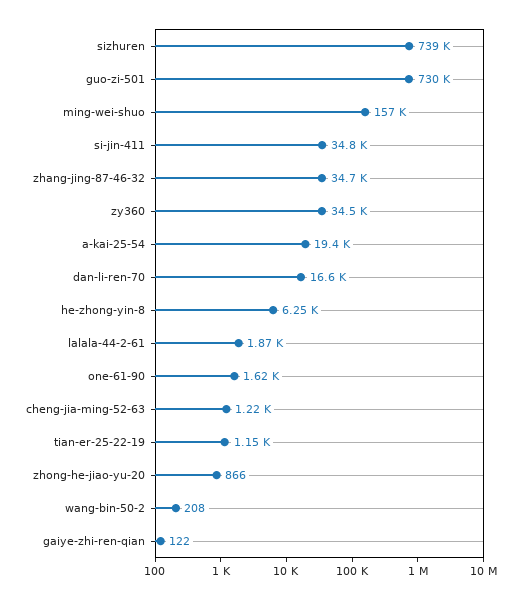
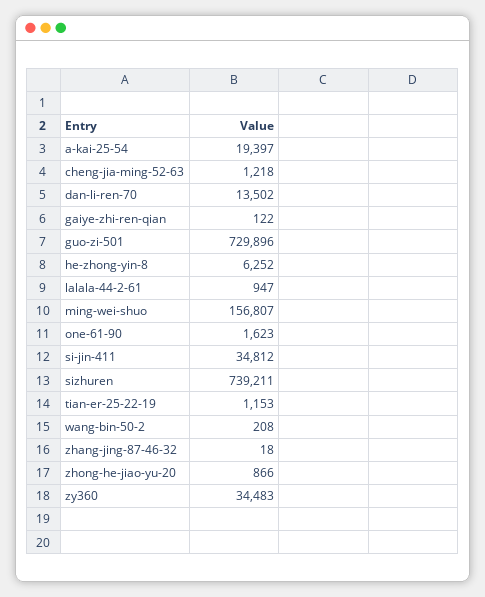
zhang-jing-87-46-32: 34700 -> 18
dan-li-ren-70: 16600 -> 13502
lalala-44-2-61: 1870 -> 947

